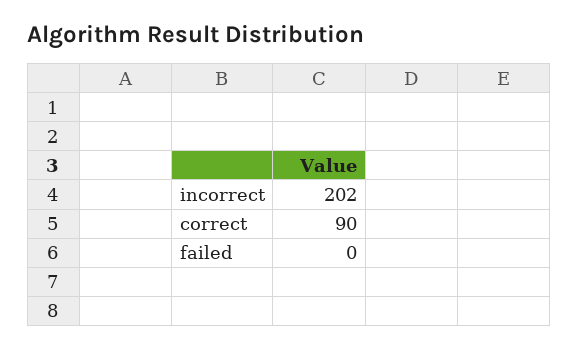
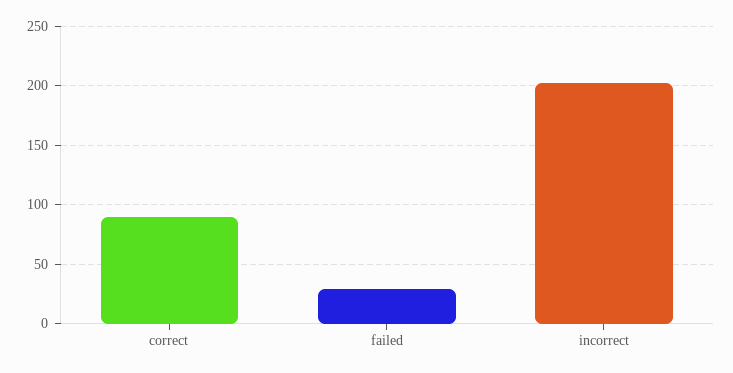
failed: 0 -> 30

